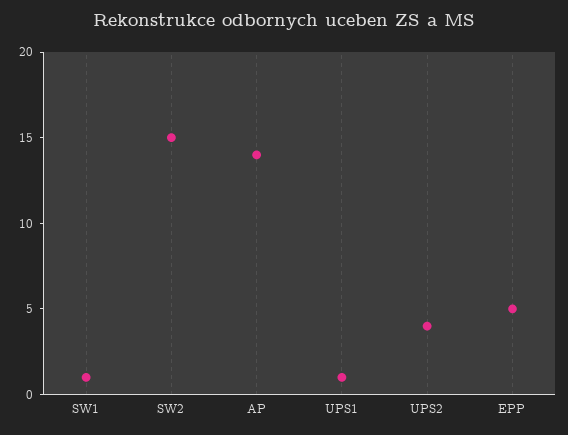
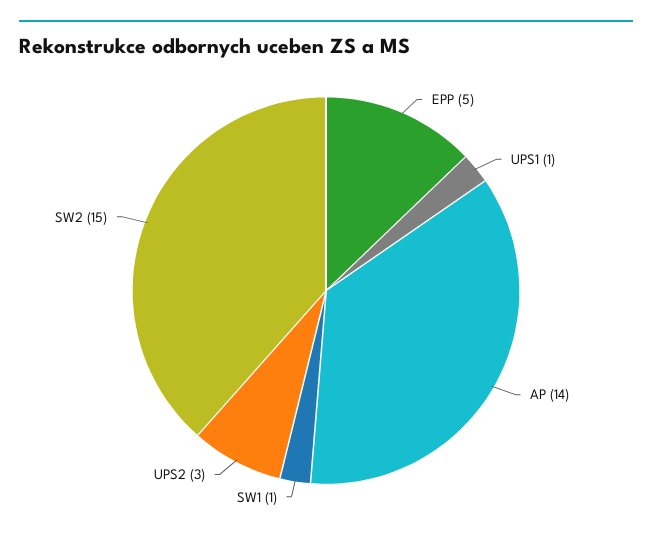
UPS2: 4 -> 3

